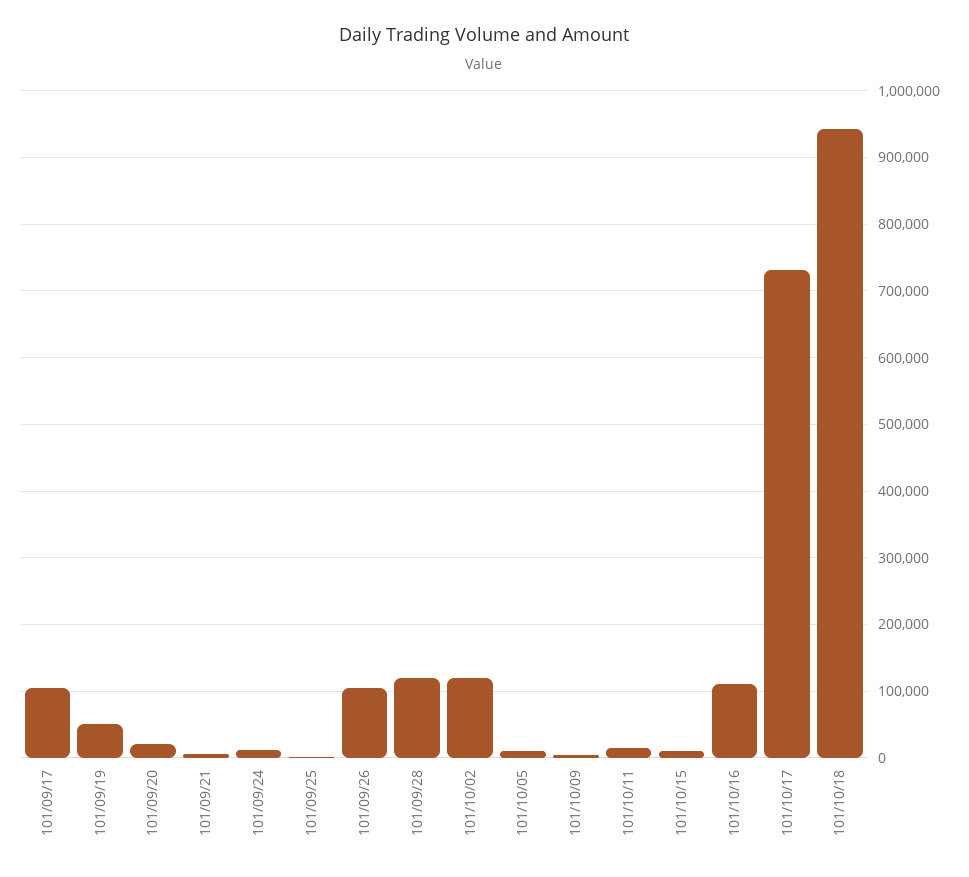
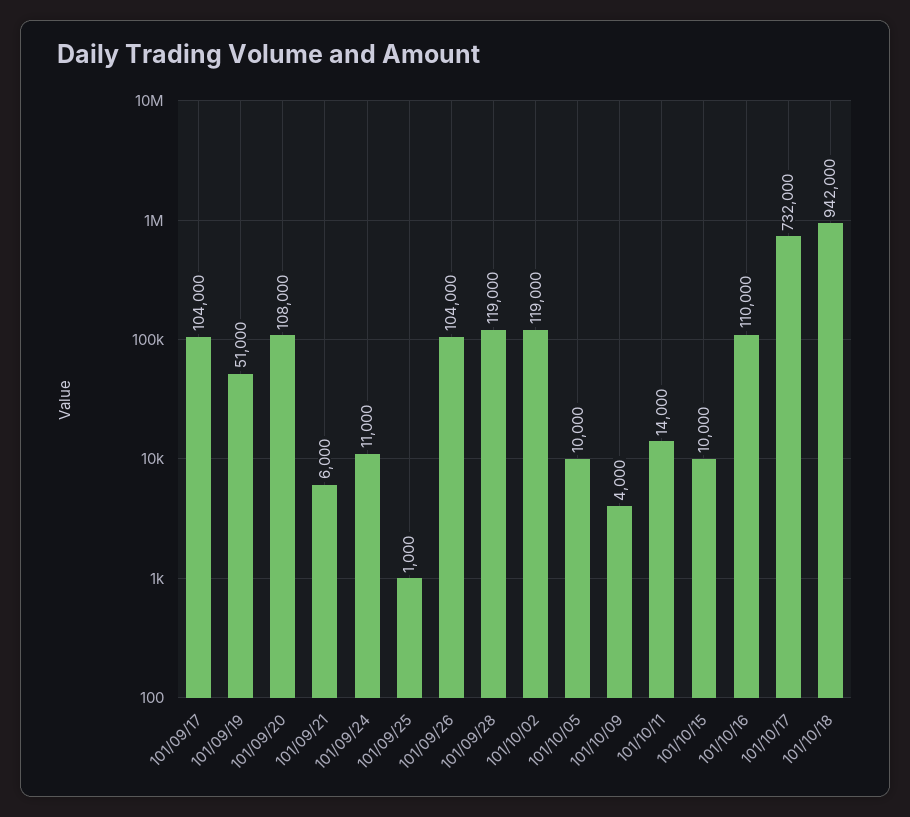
101/09/20: 20000 -> 108000

